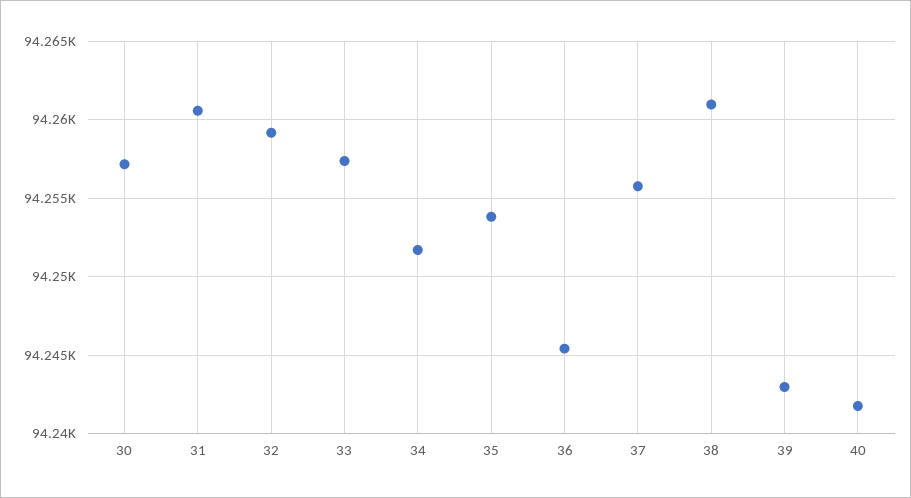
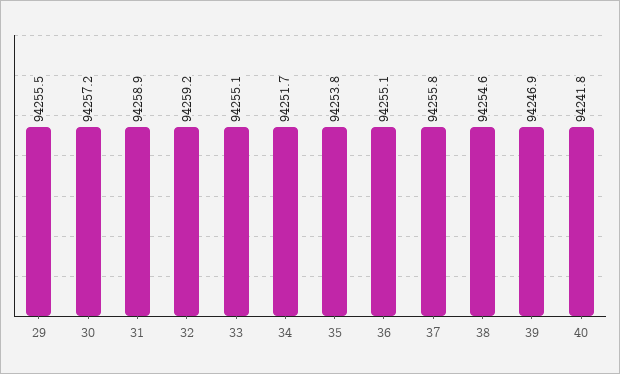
31: 94260.5 -> 94258.9
33: 94257.5 -> 94255.1
36: 94245.5 -> 94255.1
38: 94261 -> 94254.6
39: 94243 -> 94246.9
29: none -> 94255.5

